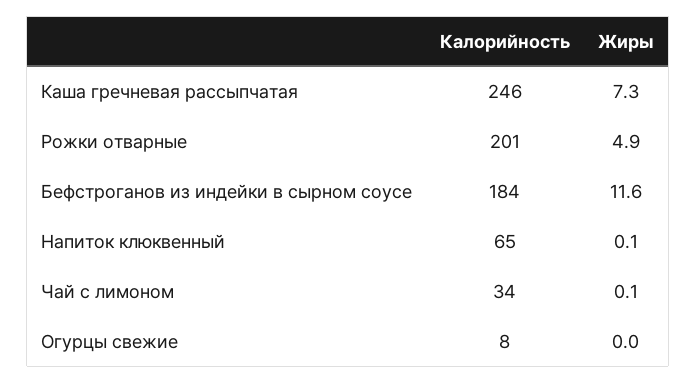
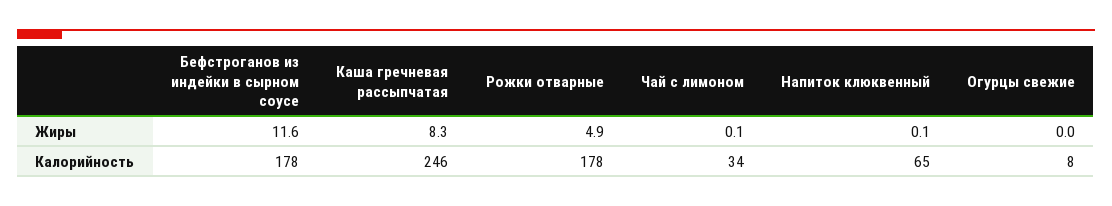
Жиры, Каша гречневая рассыпчатая: 7.3 -> 8.3
Калорийность, Рожки отварные: 201 -> 178
Калорийность, Бефстроганов из индейки в сырном соусе: 184 -> 178

